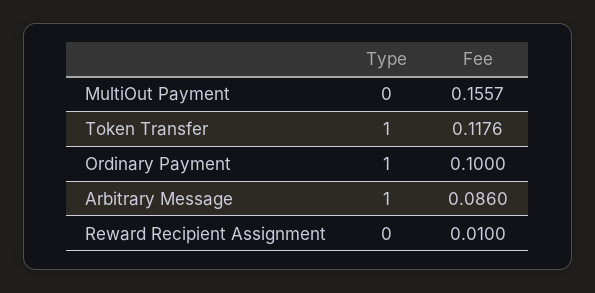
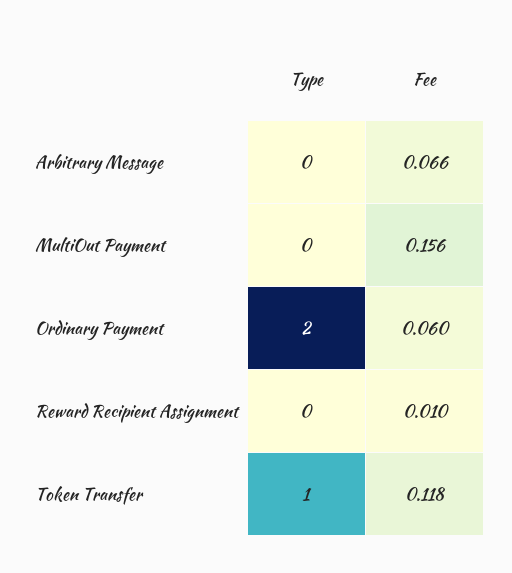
Type, Ordinary Payment: 1 -> 2
Fee, Ordinary Payment: 0.1 -> 0.06
Type, Arbitrary Message: 1 -> 0
Fee, Arbitrary Message: 0.086 -> 0.066

